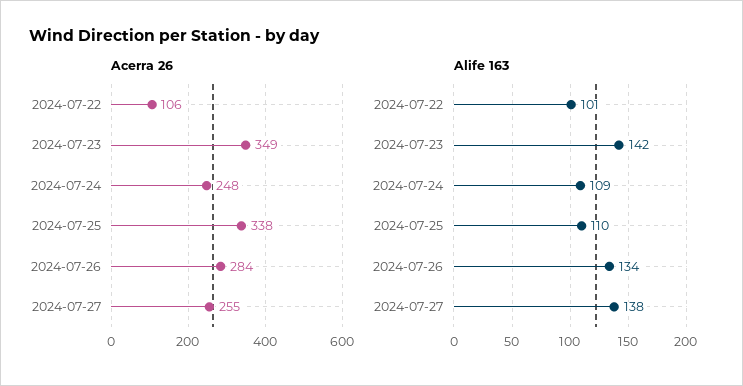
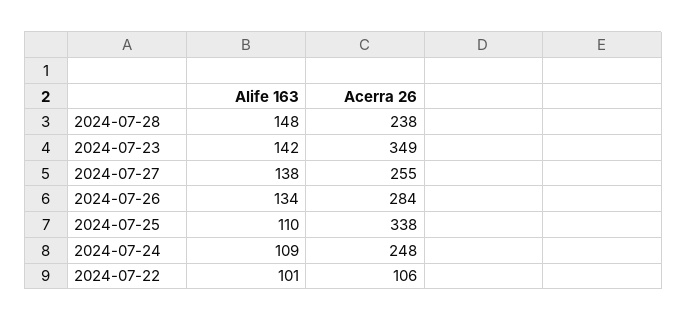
Alife 163, 2024-07-28: none -> 148
Acerra 26, 2024-07-28: none -> 238

